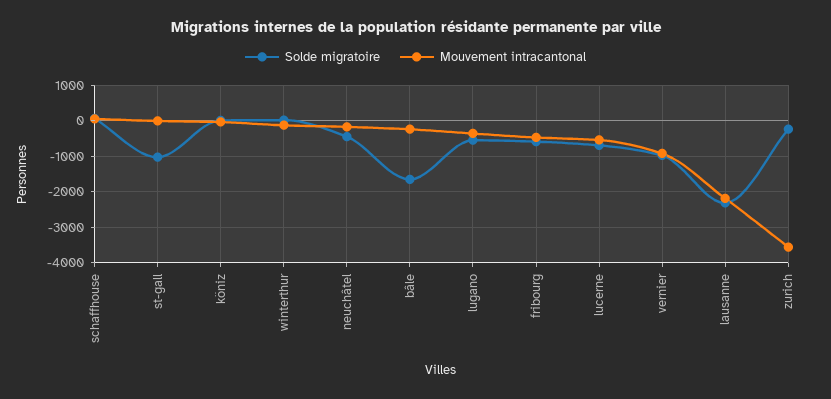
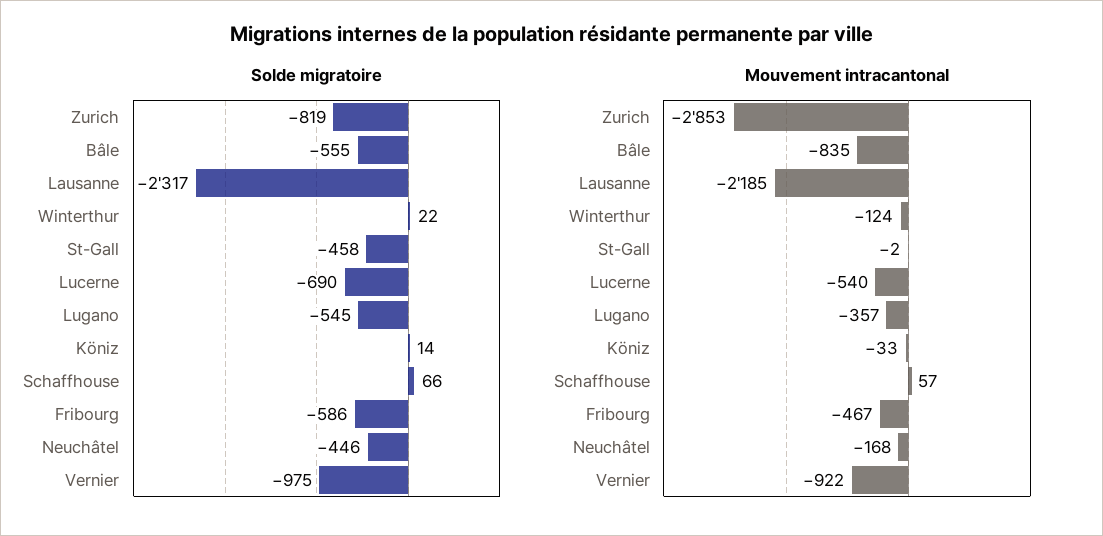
Solde migratoire, st-gall: -1000 -> -458
Solde migratoire, bâle: -1600 -> -555
Mouvement intracantonal, bâle: -200 -> -835
Solde migratoire, zurich: -200 -> -819
Mouvement intracantonal, zurich: -3600 -> -2853

